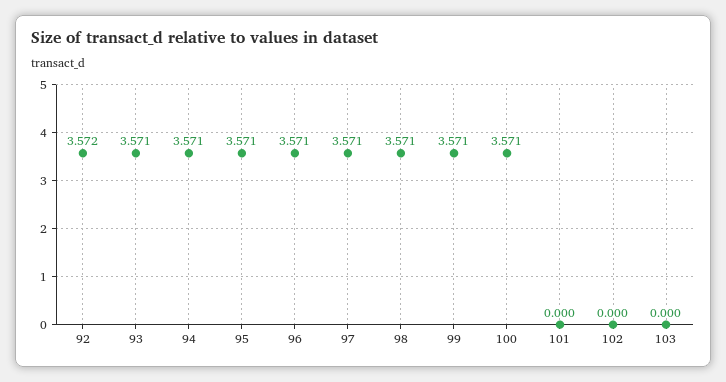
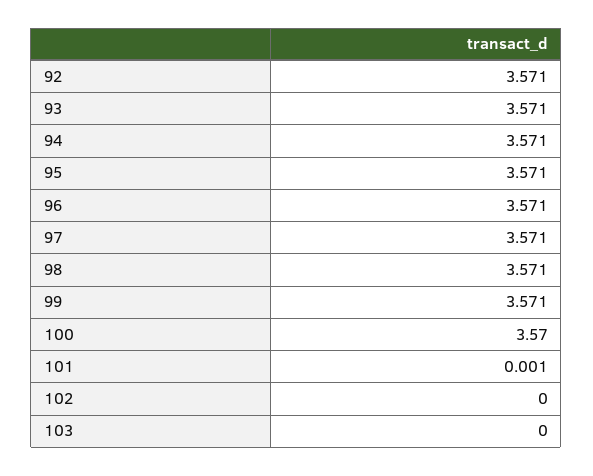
92: 3.572 -> 3.571
100: 3.571 -> 3.57
101: 0 -> 0.001

